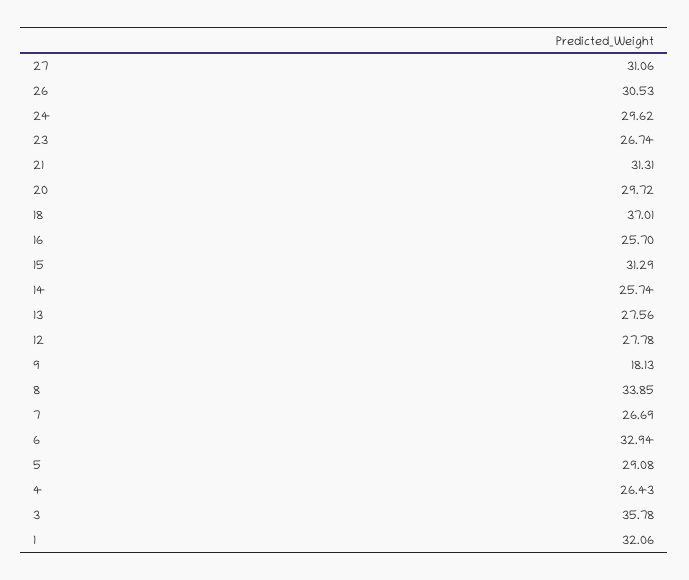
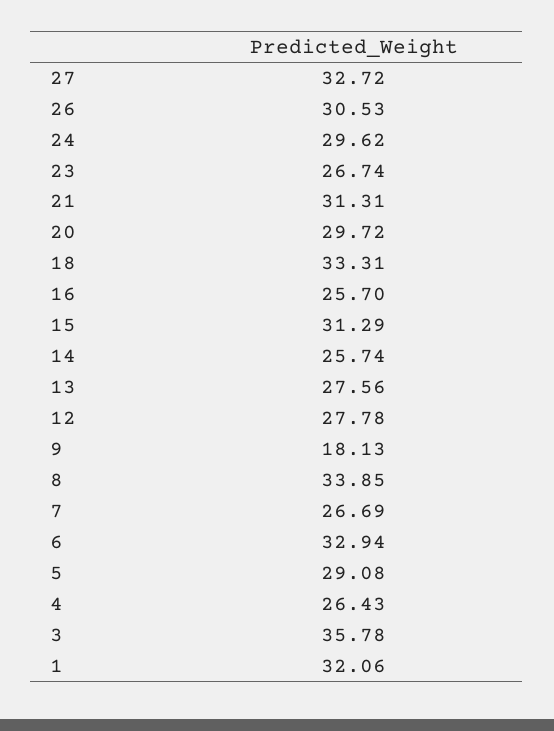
27: 31.06 -> 32.72
18: 37.01 -> 33.31

